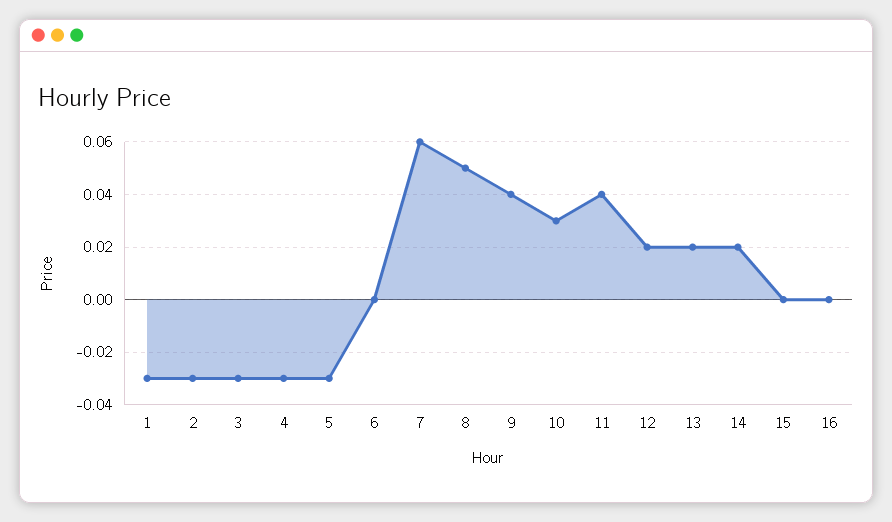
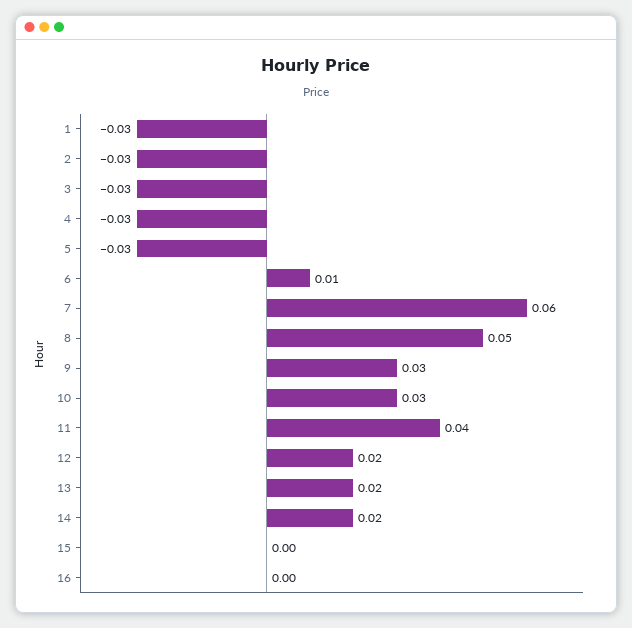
6: 0 -> 0.01
9: 0.04 -> 0.03

